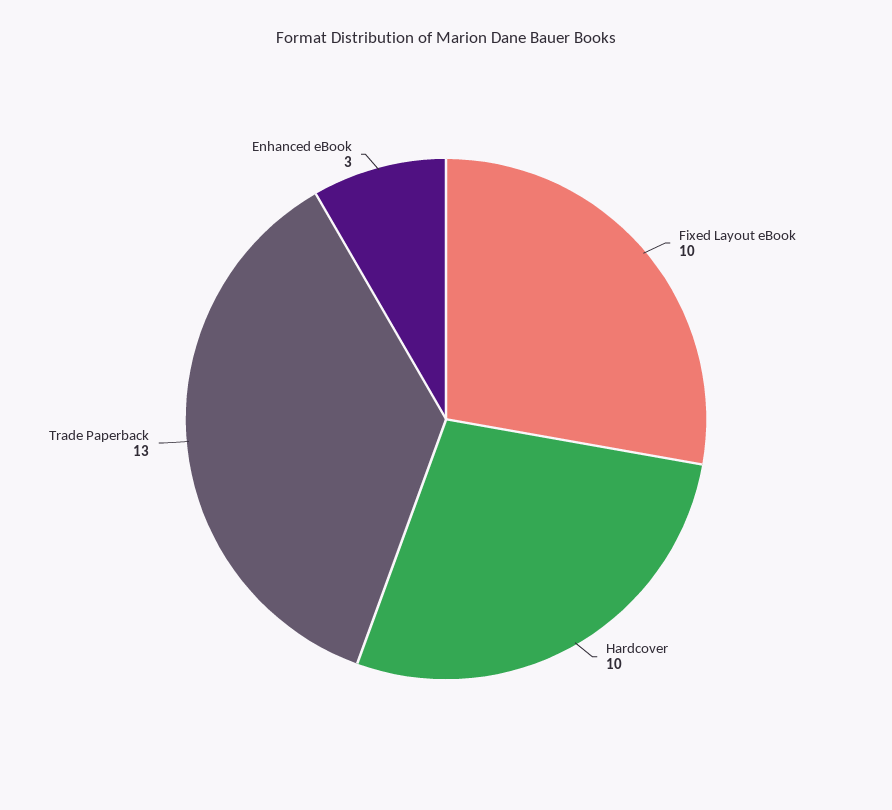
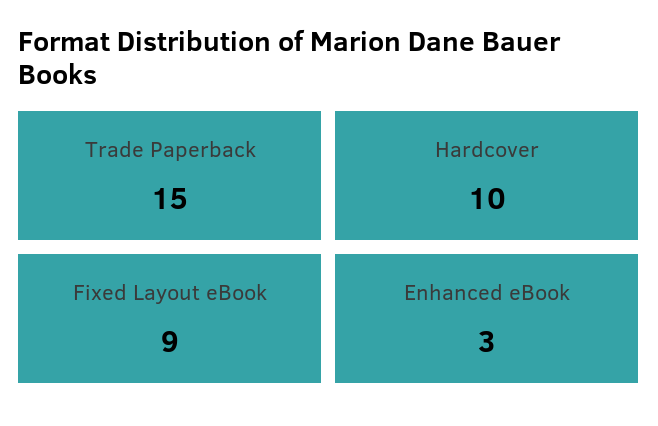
Fixed Layout eBook: 10 -> 9
Trade Paperback: 13 -> 15

